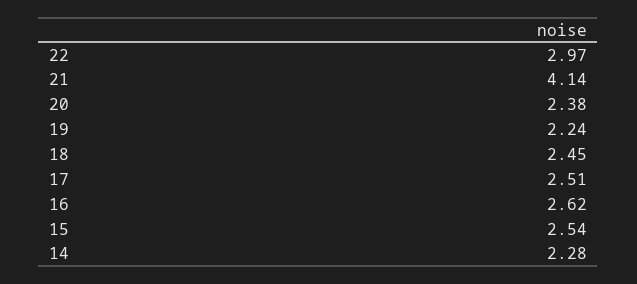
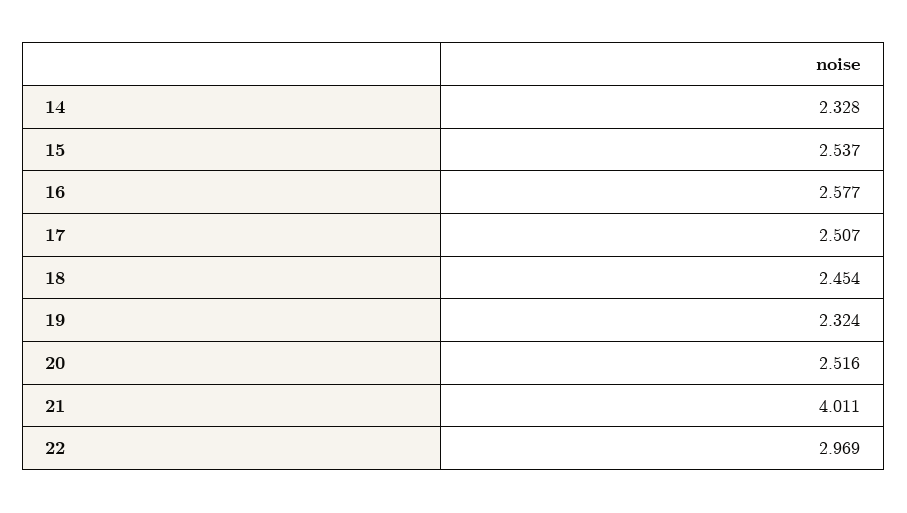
21: 4.14 -> 4.011
20: 2.38 -> 2.516
19: 2.24 -> 2.324
16: 2.62 -> 2.577
14: 2.28 -> 2.328

